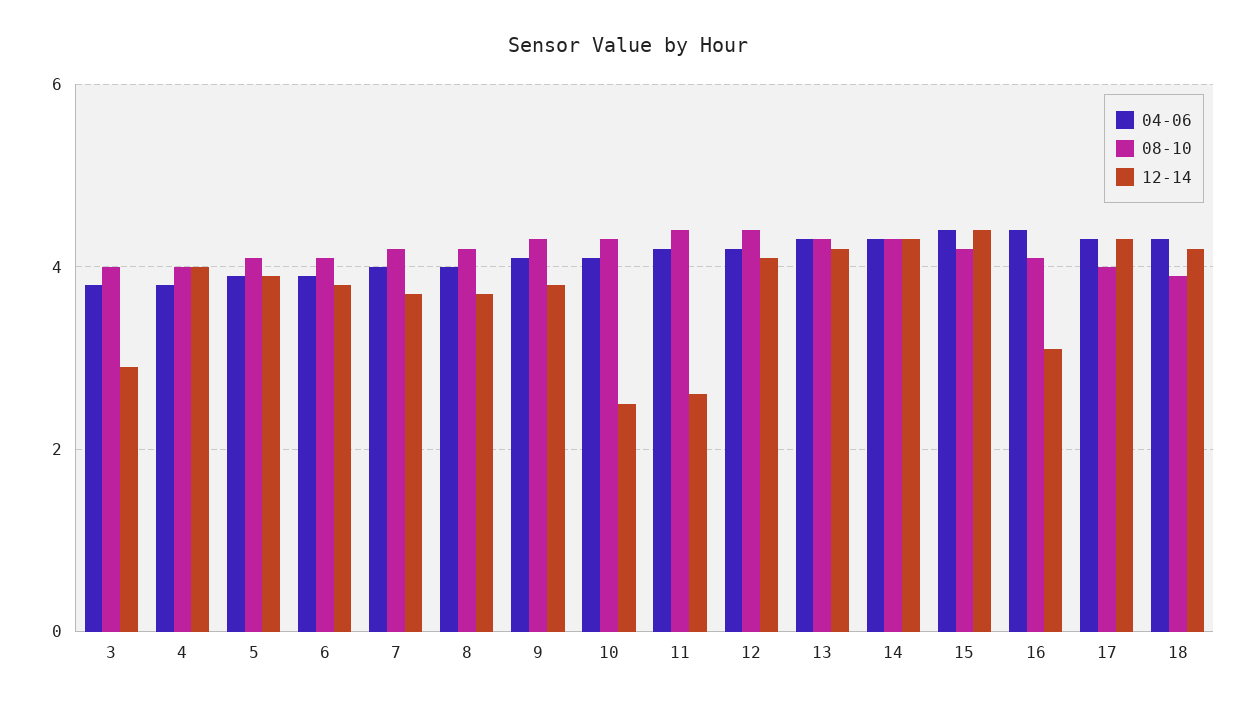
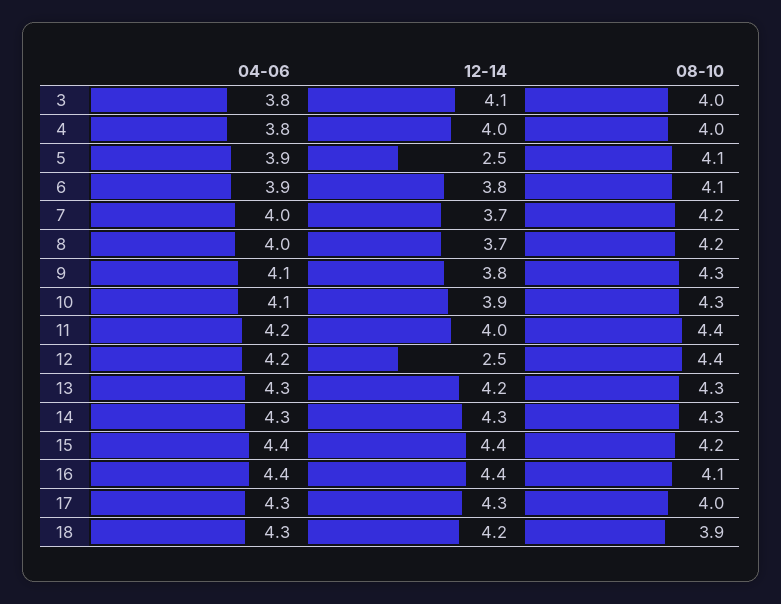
12-14, 3: 3 -> 4.1
12-14, 5: 4 -> 2.5
12-14, 10: 2.5 -> 3.9
12-14, 11: 2.5 -> 4
12-14, 12: 4 -> 2.5
12-14, 16: 3 -> 4.4

